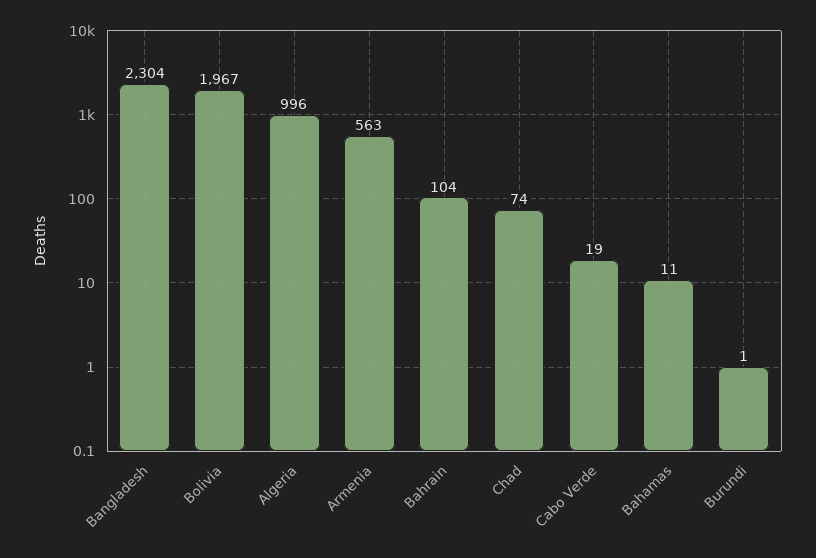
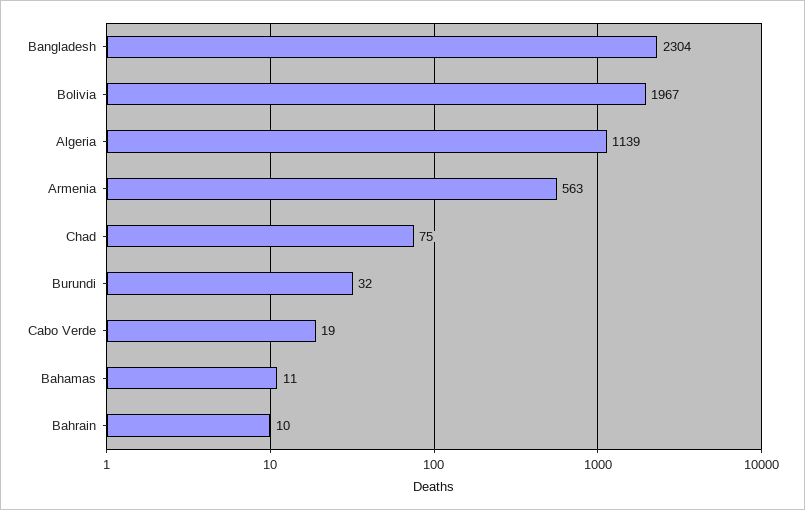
Algeria: 996 -> 1139
Bahrain: 104 -> 10
Chad: 74 -> 75
Burundi: 1 -> 32

